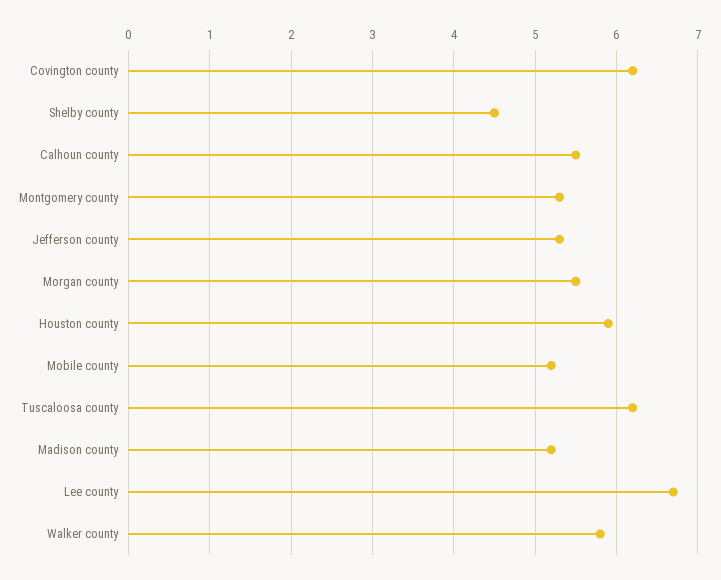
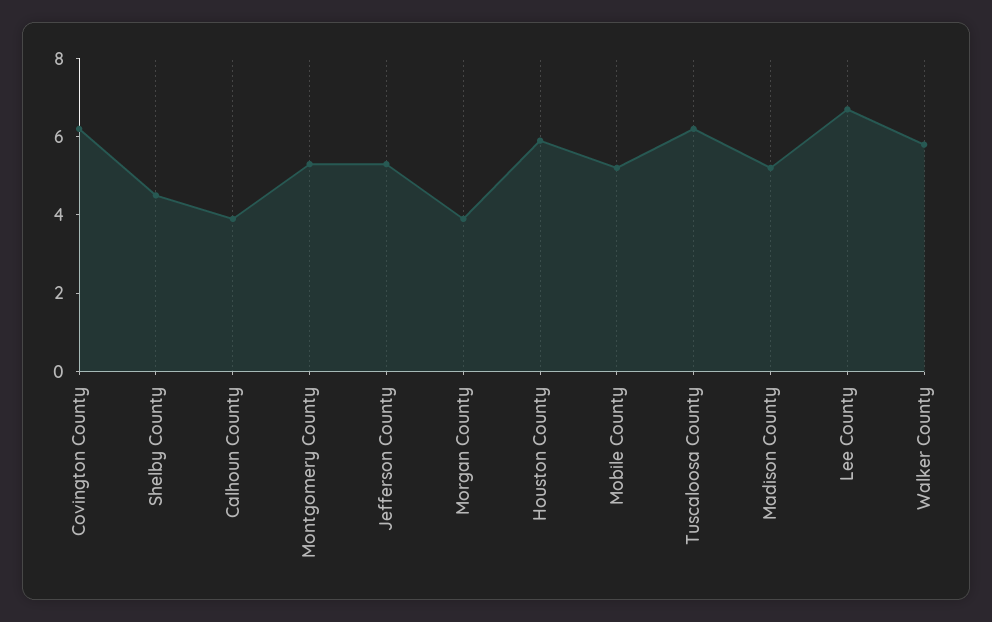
Calhoun county: 5.5 -> 4
Morgan county: 5.5 -> 4

